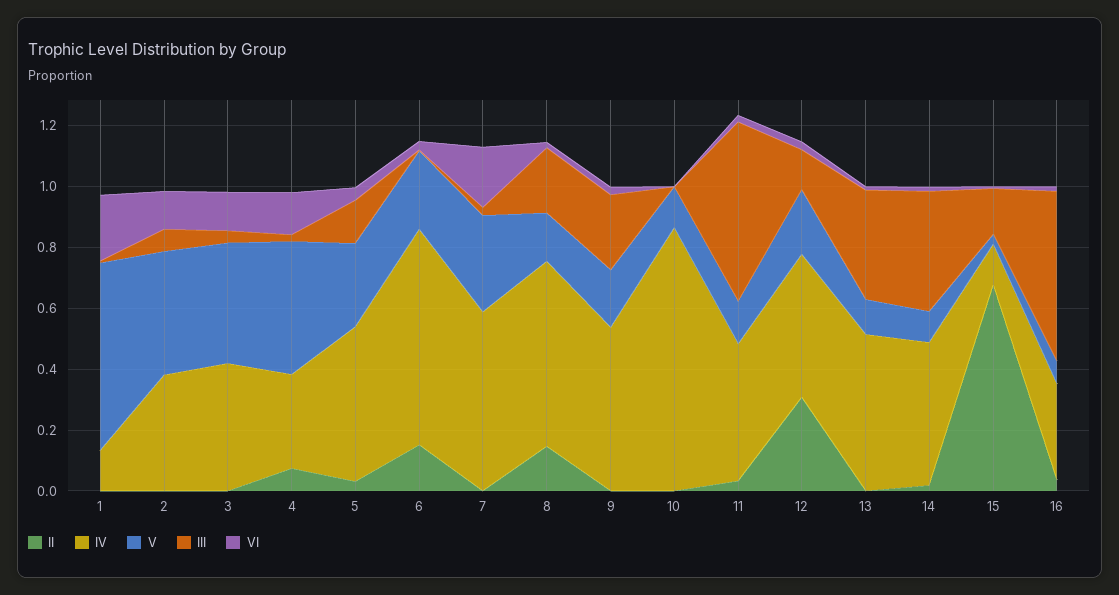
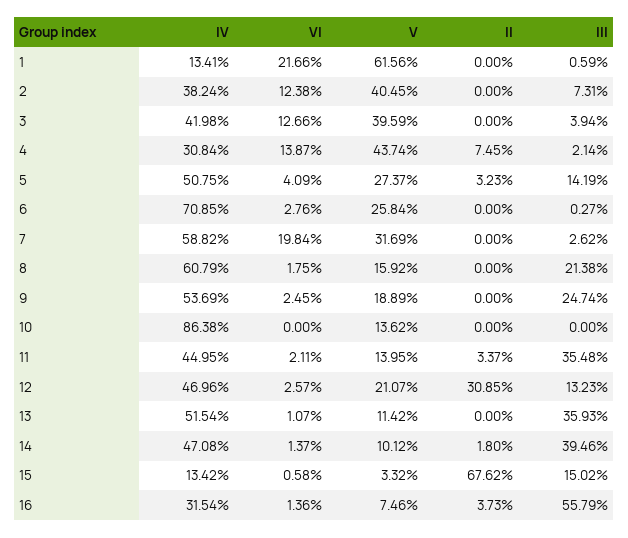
II, 6: 0.15 -> 0
II, 8: 0.15 -> 0
III, 11: 0.6 -> 0.3548

